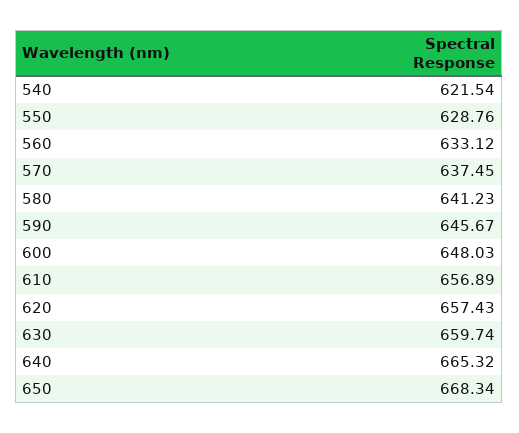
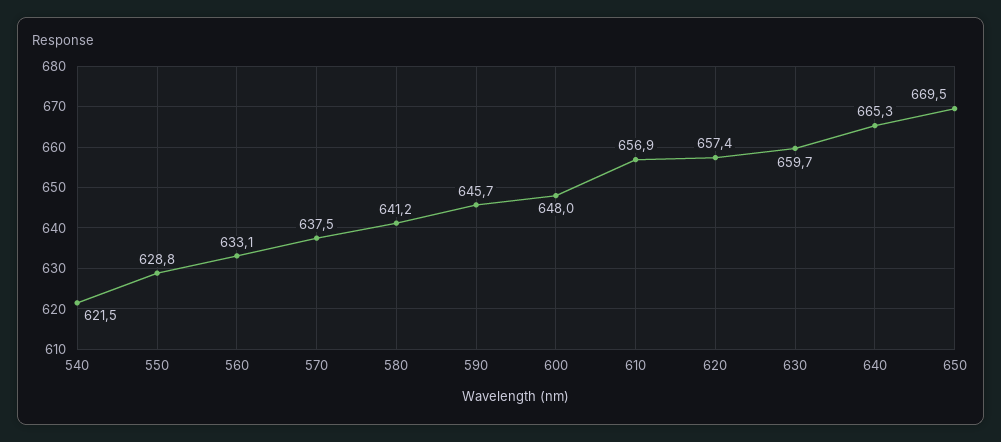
650: 668.34 -> 669.5

